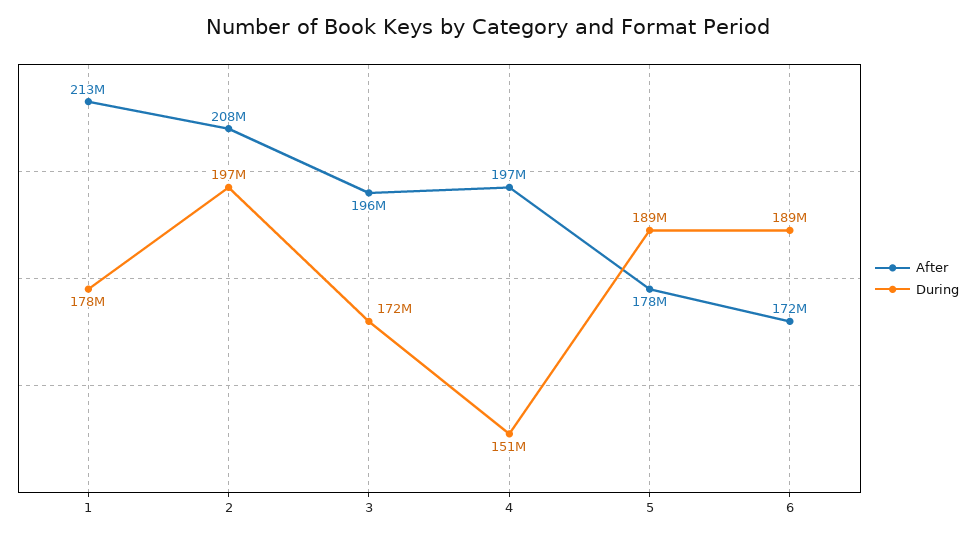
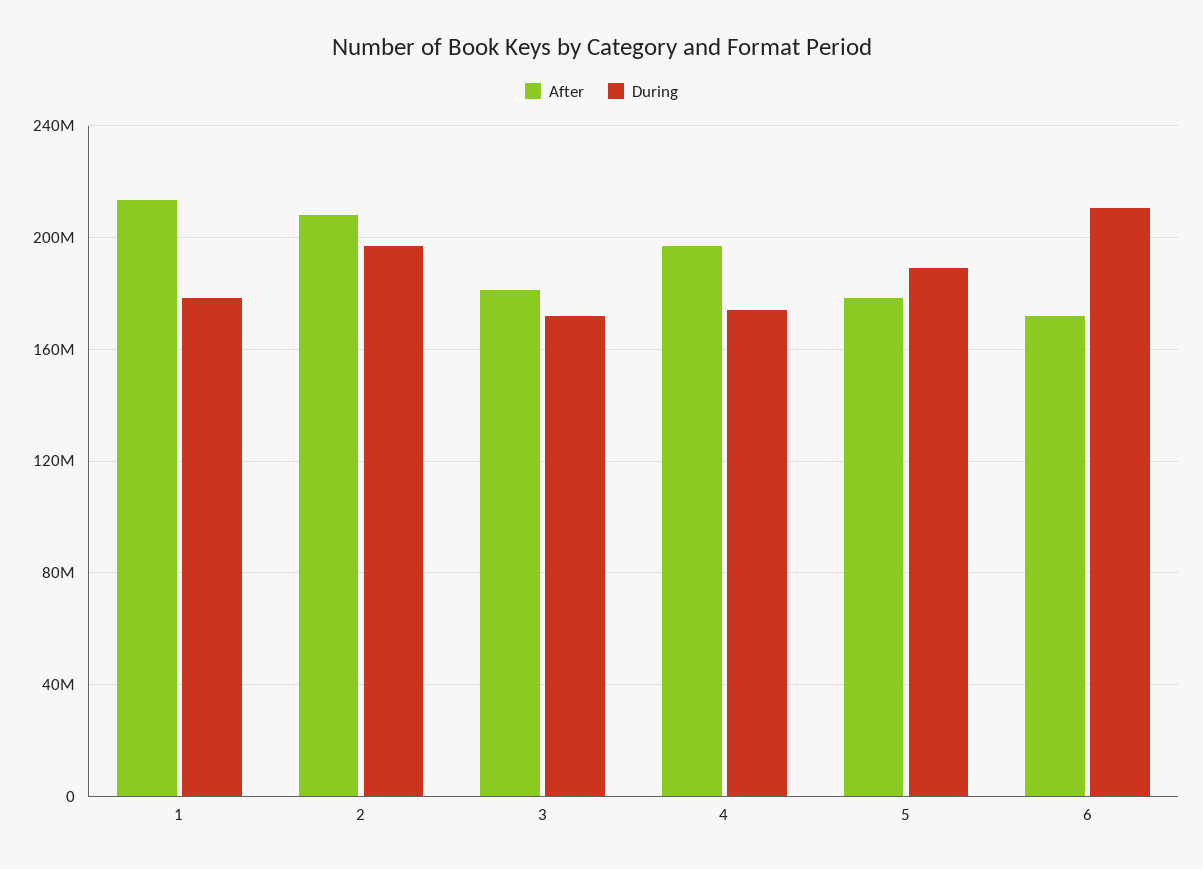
After, 3: 196000000 -> 180000000
During, 4: 151000000 -> 175000000
During, 6: 189000000 -> 210000000

